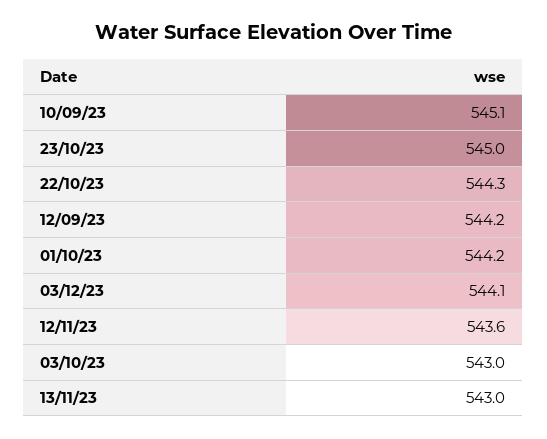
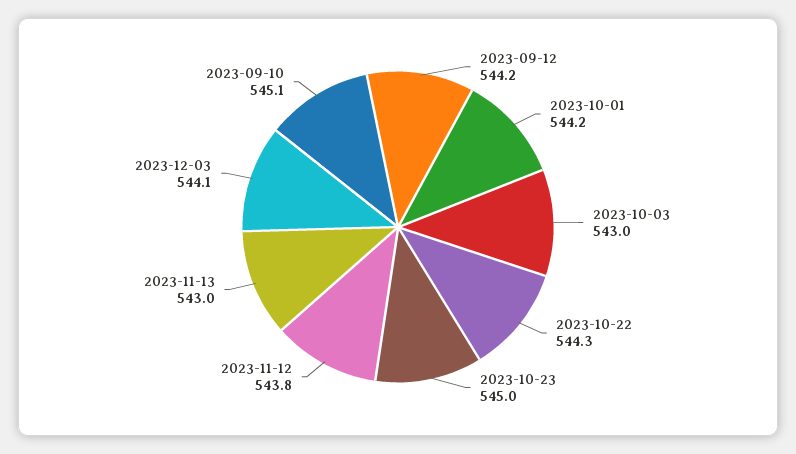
12/11/23: 543.6 -> 543.8

